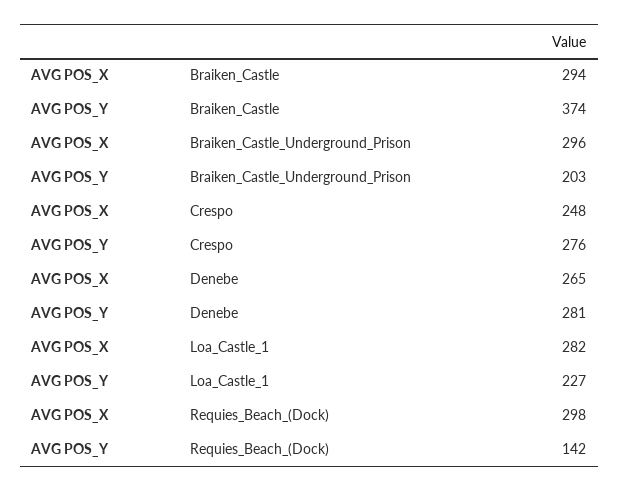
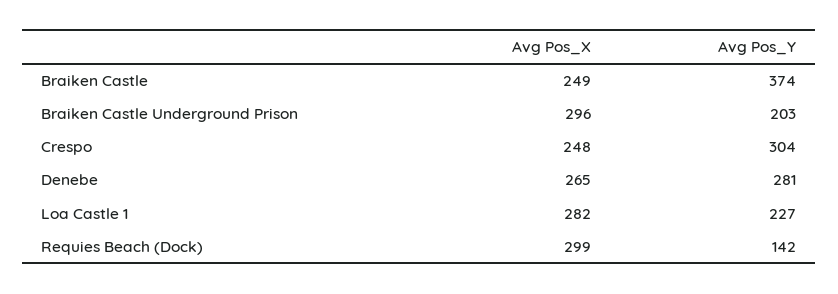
AVG POS_X, Braiken_Castle: 294 -> 249
AVG POS_Y, Crespo: 276 -> 304
AVG POS_X, Requies_Beach_(Dock): 298 -> 299

